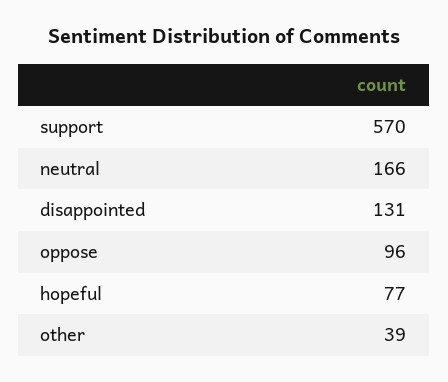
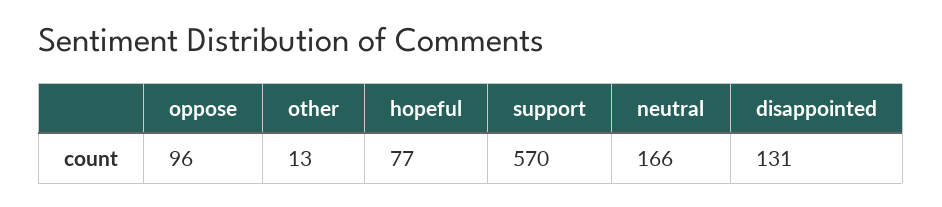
other: 39 -> 13

